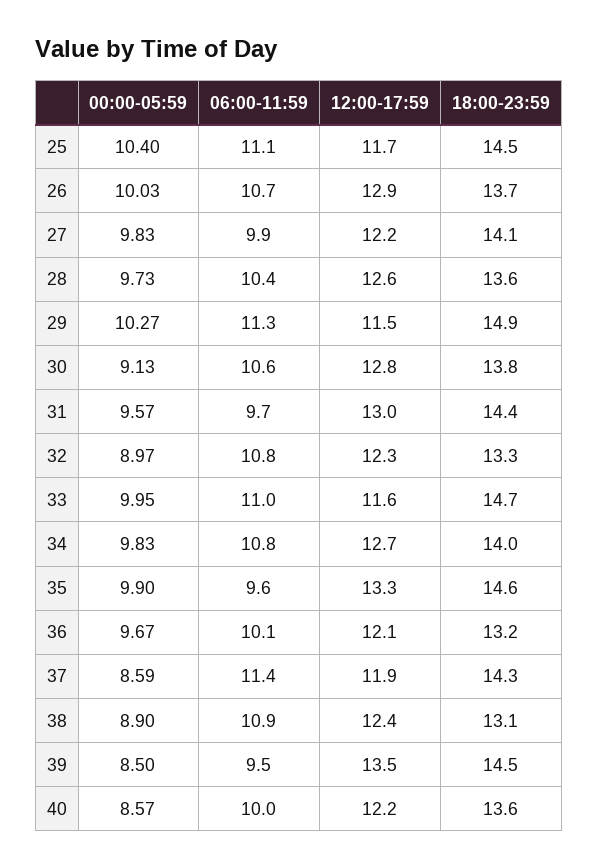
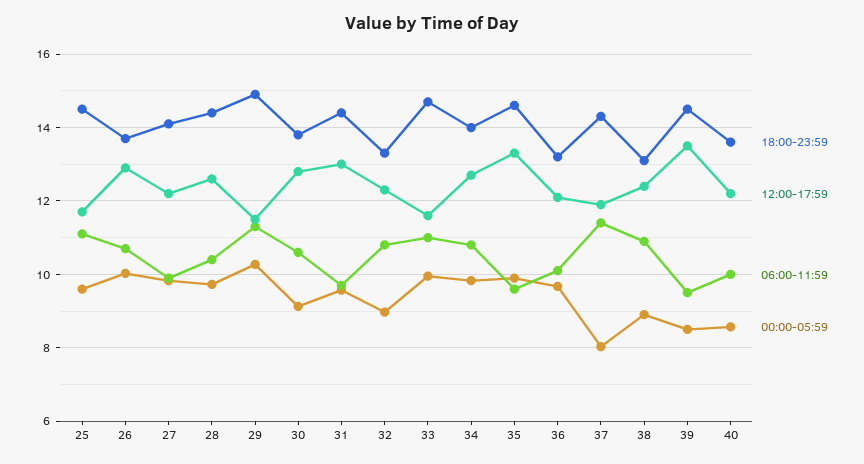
00:00-05:59, 25: 10.4 -> 9.6
18:00-23:59, 28: 13.6 -> 14.4
00:00-05:59, 37: 8.59 -> 8

